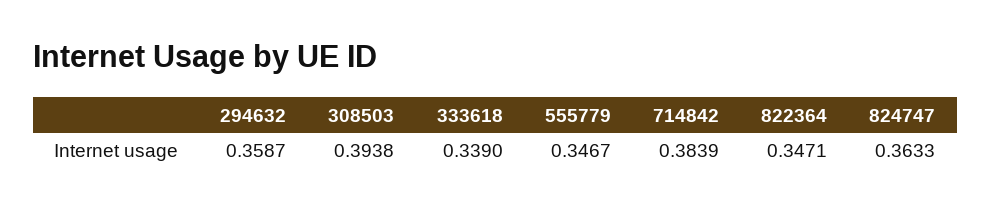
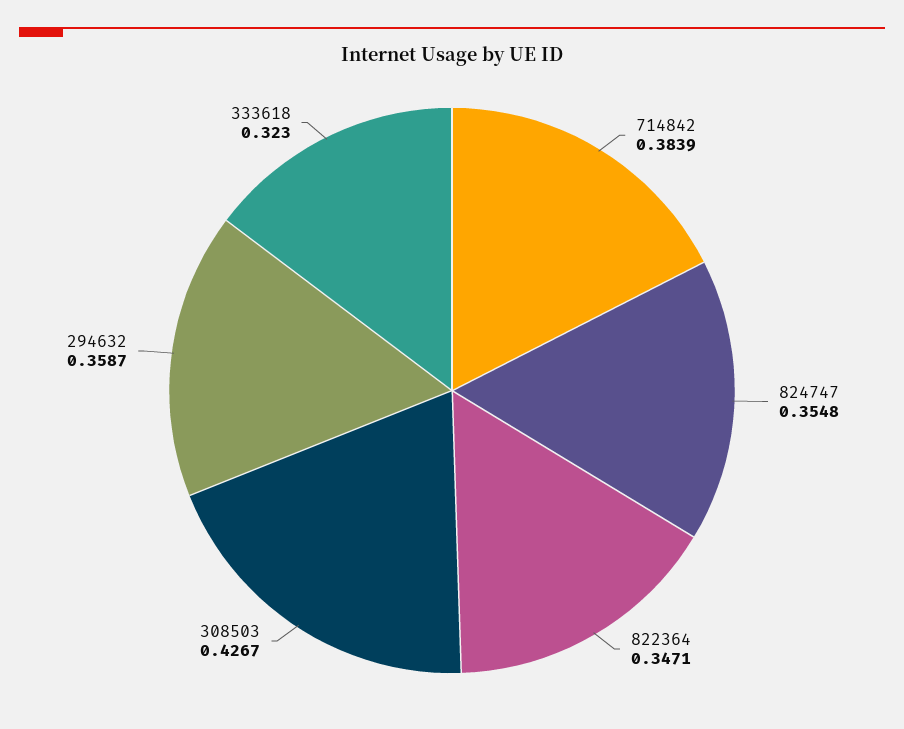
308503: 0.3938 -> 0.4267
333618: 0.339 -> 0.323
555779: 0.3467 -> none
824747: 0.3633 -> 0.3548

